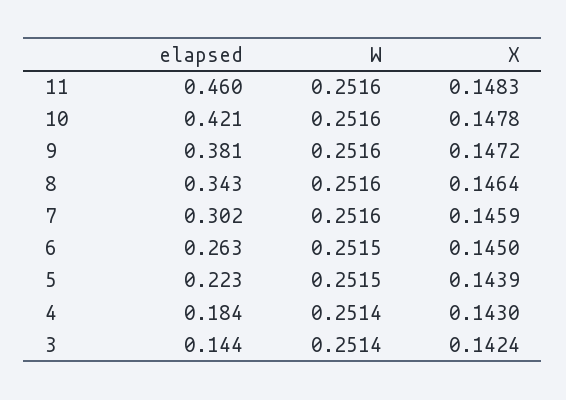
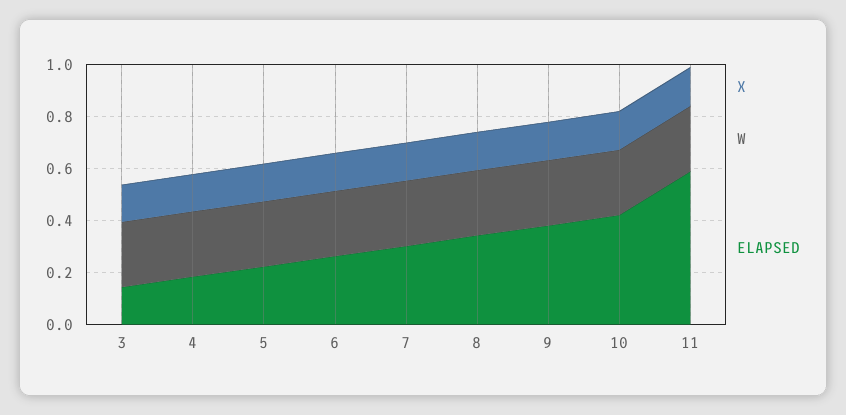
elapsed, 11: 0.46 -> 0.6

